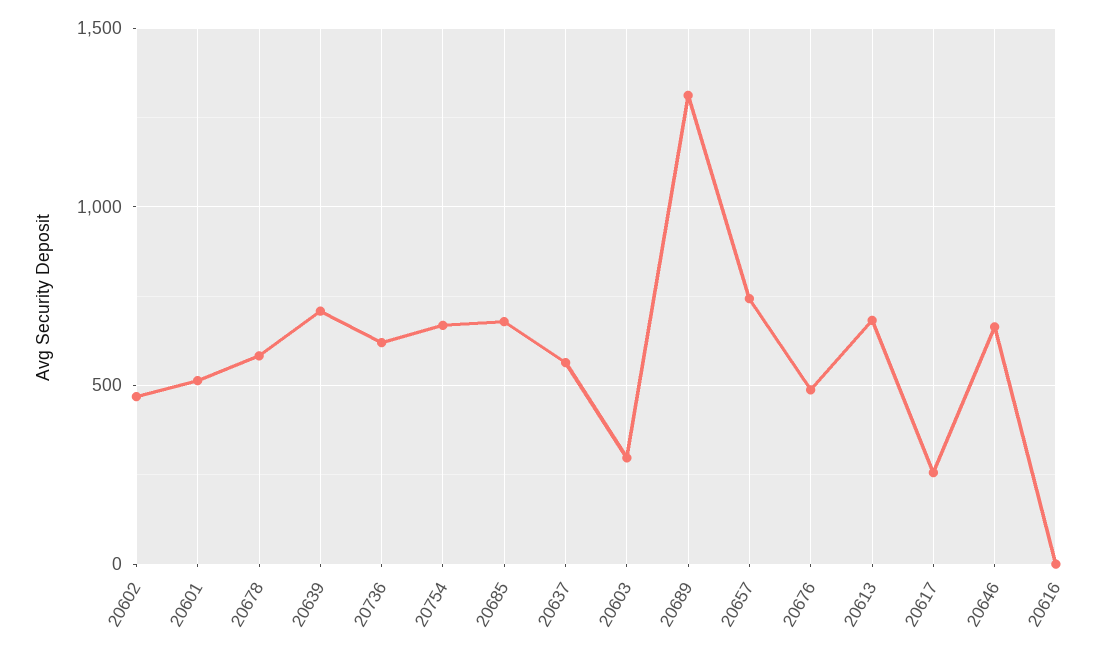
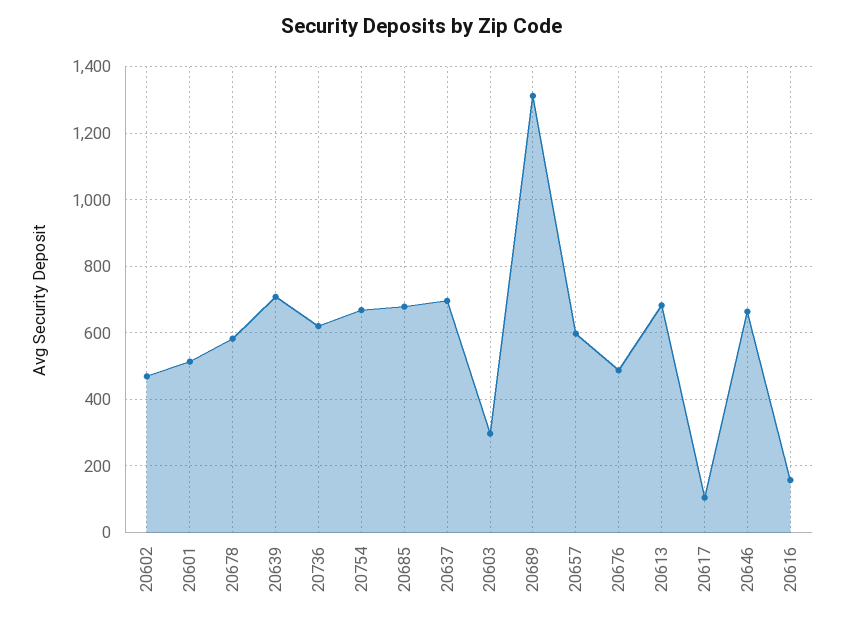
20637: 550 -> 700
20657: 750 -> 600
20617: 250 -> 100
20616: 0 -> 160

